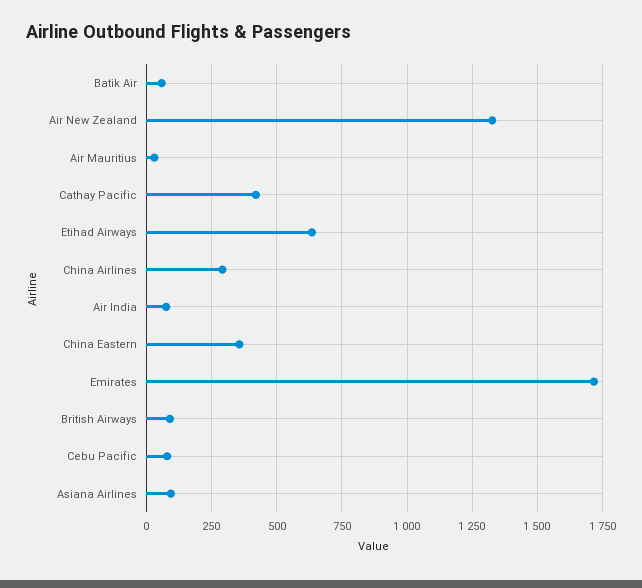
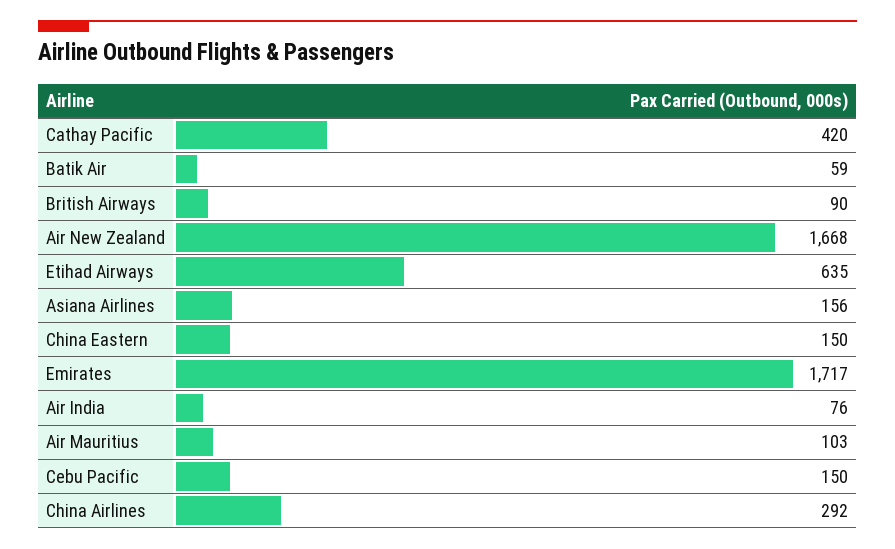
Air New Zealand: 1325 -> 1668
Air Mauritius: 25 -> 103
China Eastern: 350 -> 150
Cebu Pacific: 75 -> 150
Asiana Airlines: 100 -> 156

